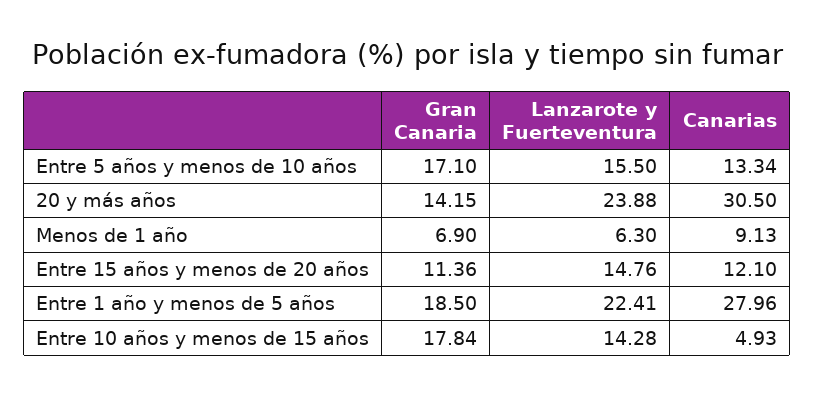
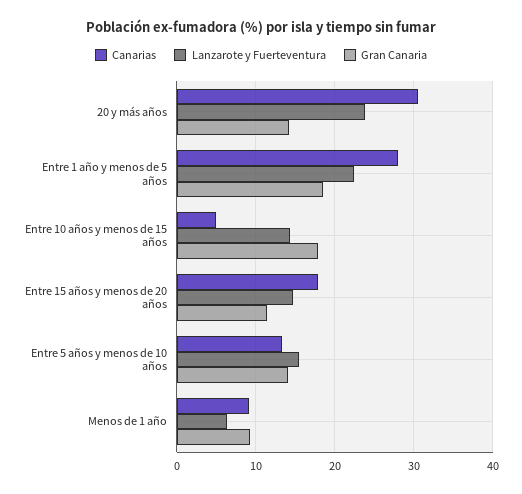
Gran Canaria, Entre 5 años y menos de 10 años: 17.1 -> 14
Gran Canaria, Menos de 1 año: 6.9 -> 9
Canarias, Entre 15 años y menos de 20 años: 12.1 -> 18

